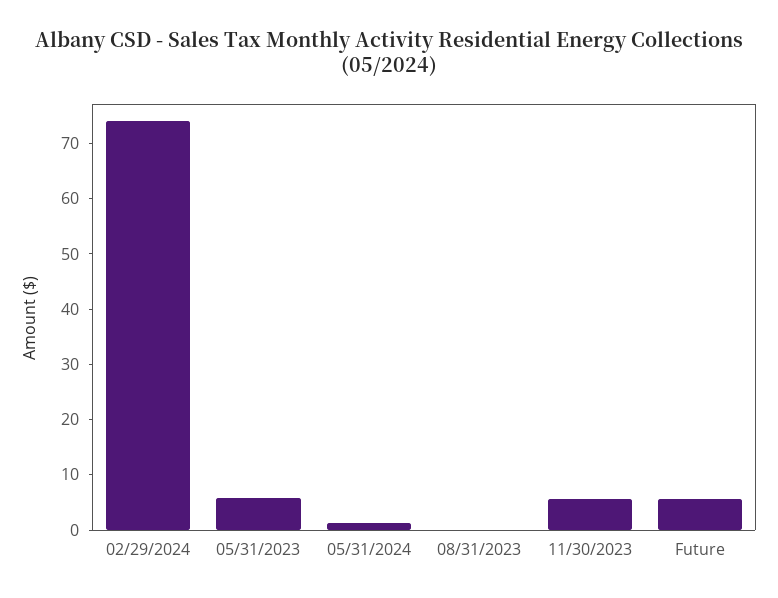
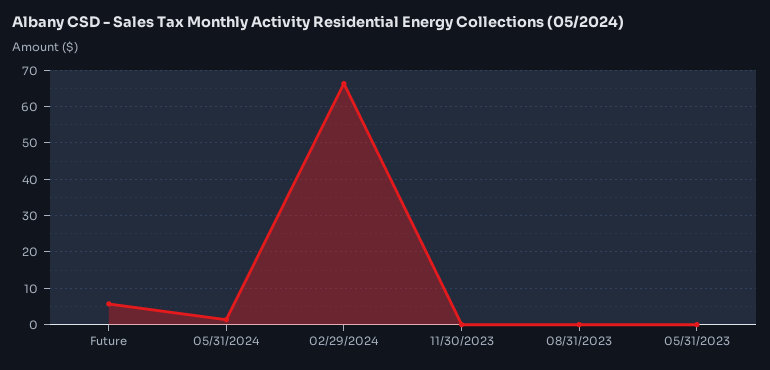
02/29/2024: 74 -> 66
05/31/2023: 6 -> 0
11/30/2023: 6 -> 0

